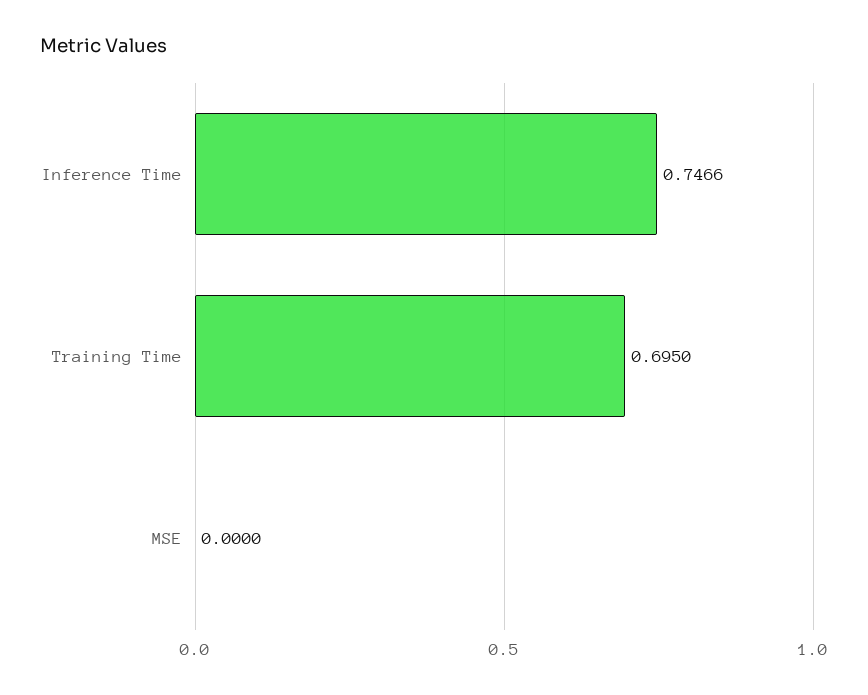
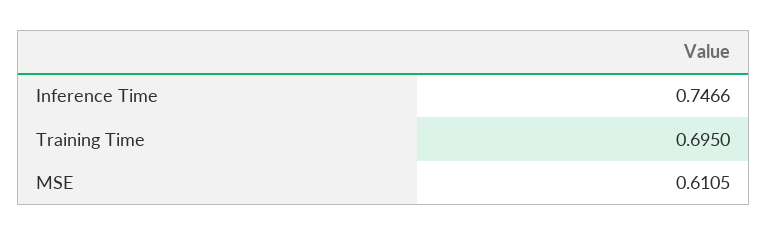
MSE: 0 -> 0.6105

